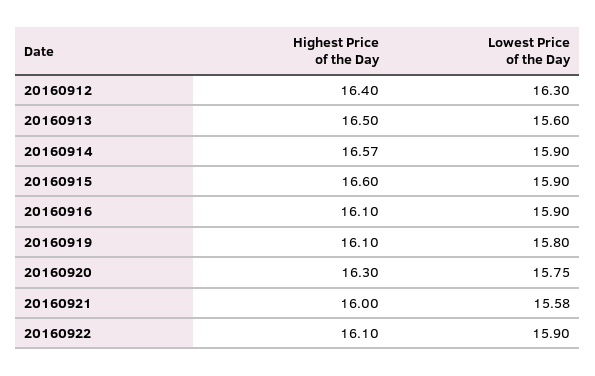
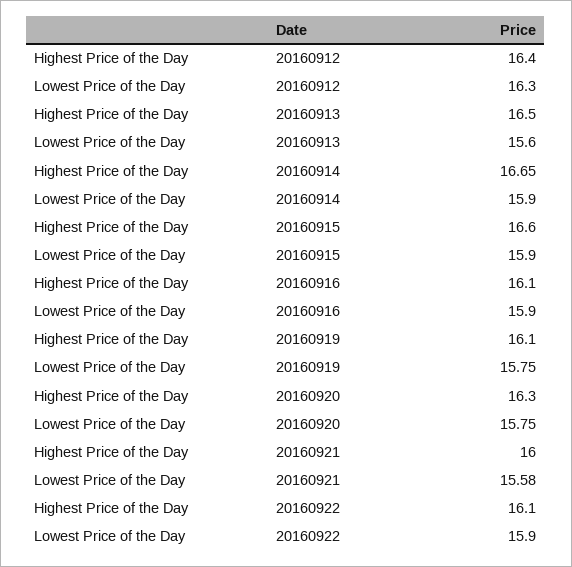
Highest Price of the Day, 20160914: 16.57 -> 16.65
Lowest Price of the Day, 20160919: 15.8 -> 15.75

